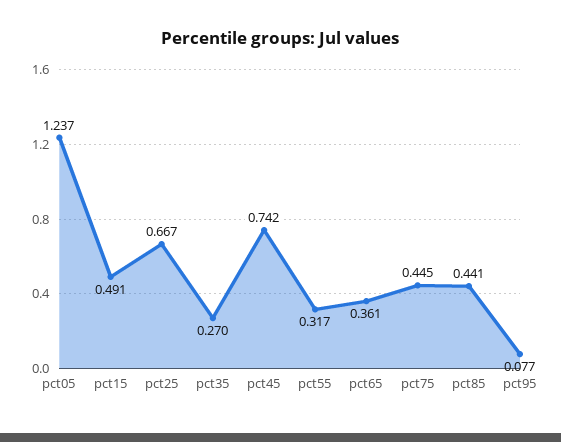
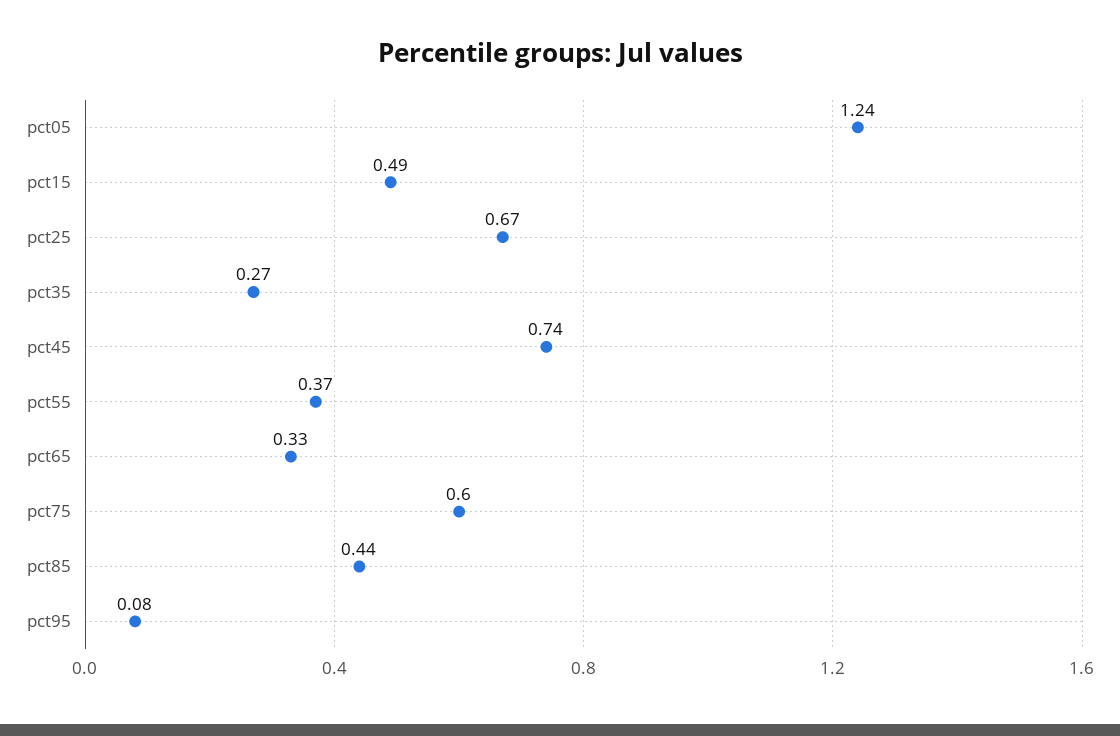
pct55: 0.317 -> 0.37
pct65: 0.361 -> 0.33
pct75: 0.445 -> 0.6

